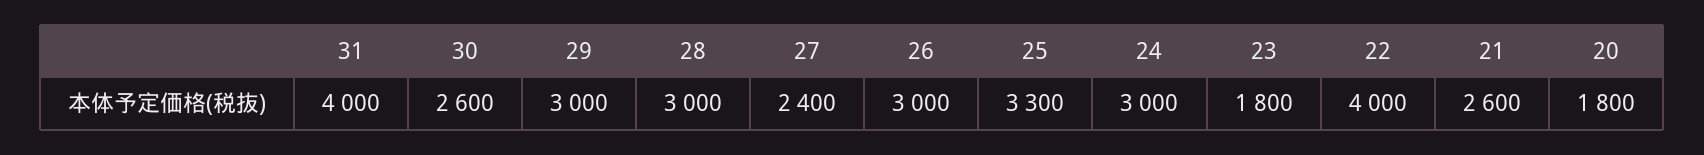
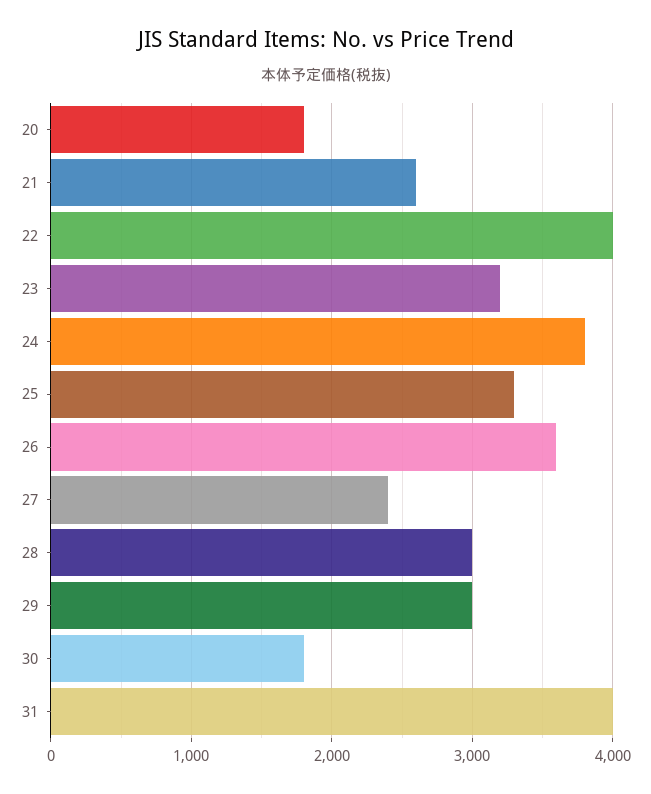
30: 2600 -> 1800
26: 3000 -> 3600
24: 3000 -> 3800
23: 1800 -> 3200

